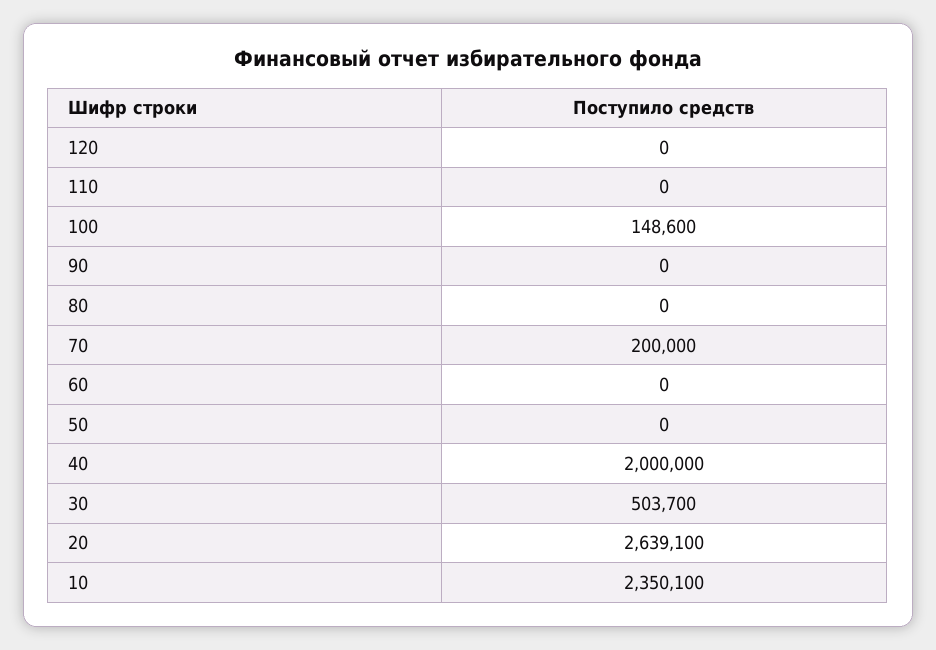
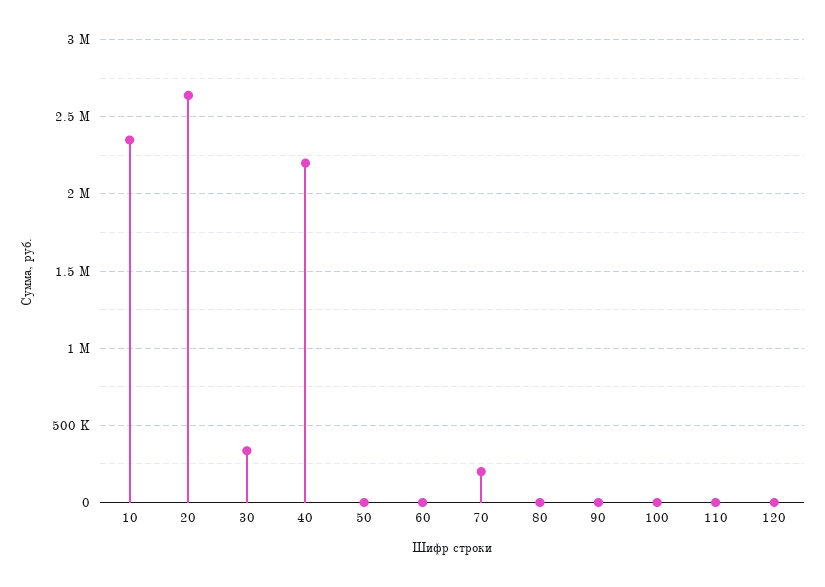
100: 148600 -> 0
40: 2000000 -> 2200000
30: 503700 -> 350000

